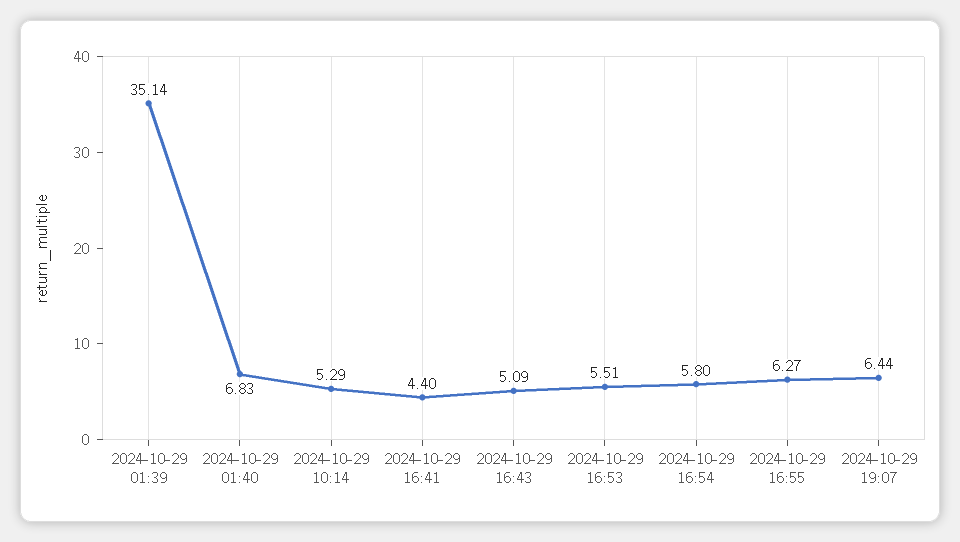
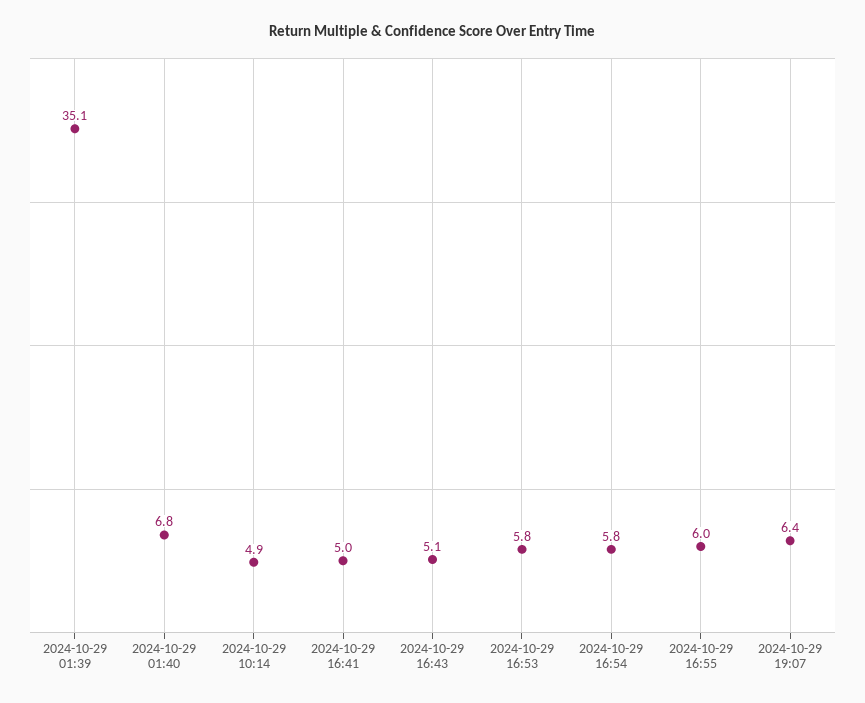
2024-10-29 10:14: 5.29 -> 4.9
2024-10-29 16:41: 4.4 -> 5
2024-10-29 16:53: 5.51 -> 5.8
2024-10-29 16:55: 6.27 -> 6

